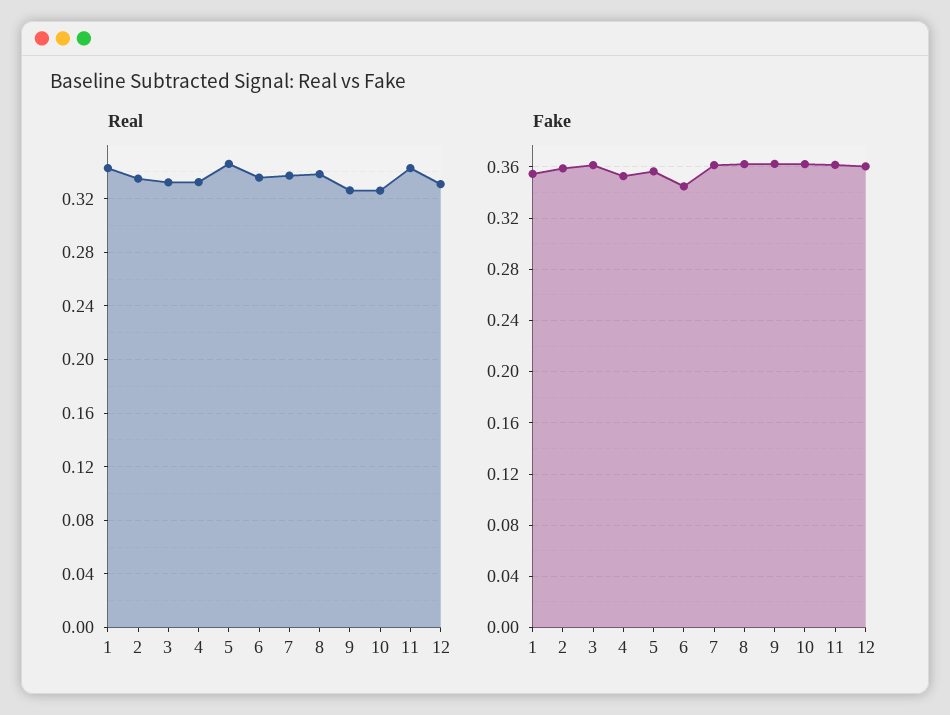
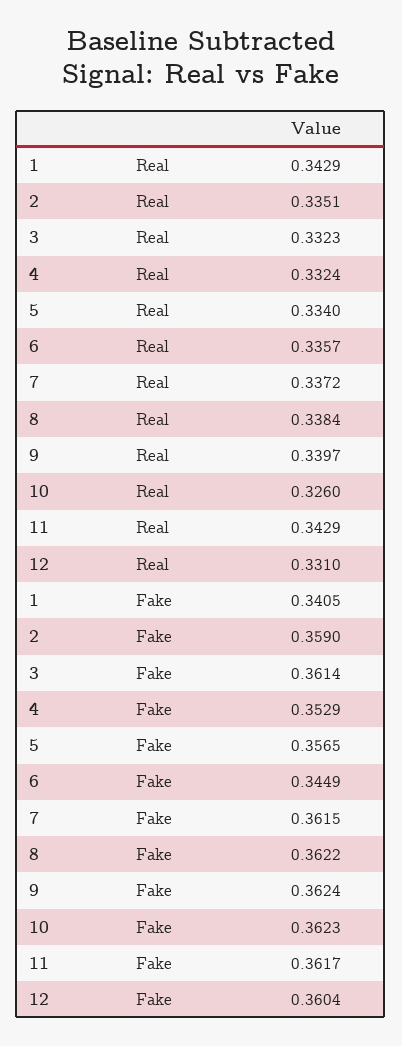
Real, 5: 0.345 -> 0.334
Real, 9: 0.325 -> 0.3397
Fake, 1: 0.355 -> 0.3405

